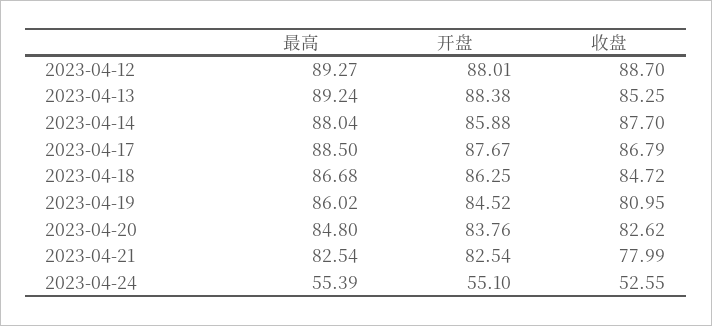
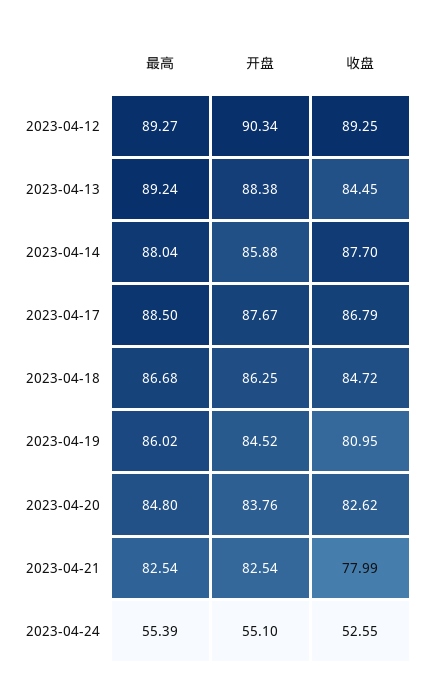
开盘, 2023-04-12: 88.01 -> 90.34
收盘, 2023-04-12: 88.7 -> 89.25
收盘, 2023-04-13: 85.25 -> 84.45

